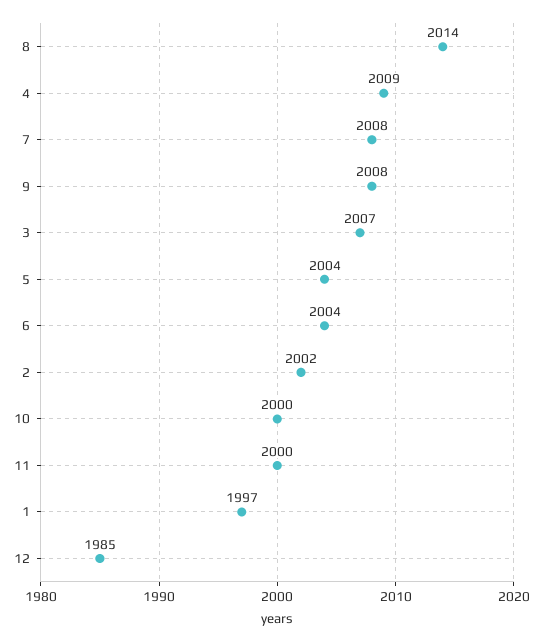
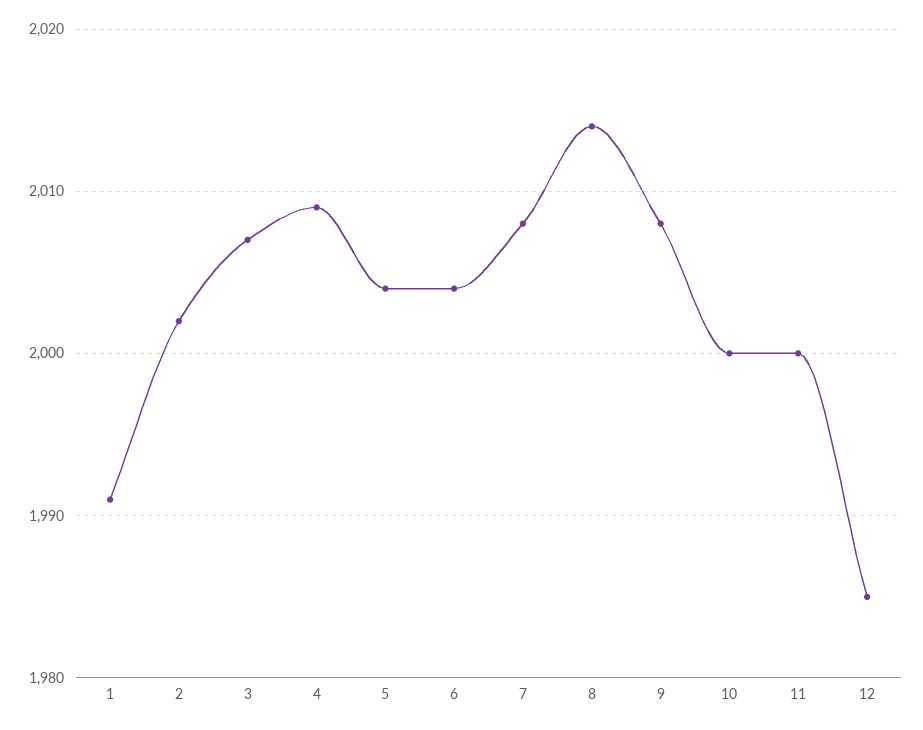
1: 1997 -> 1991

